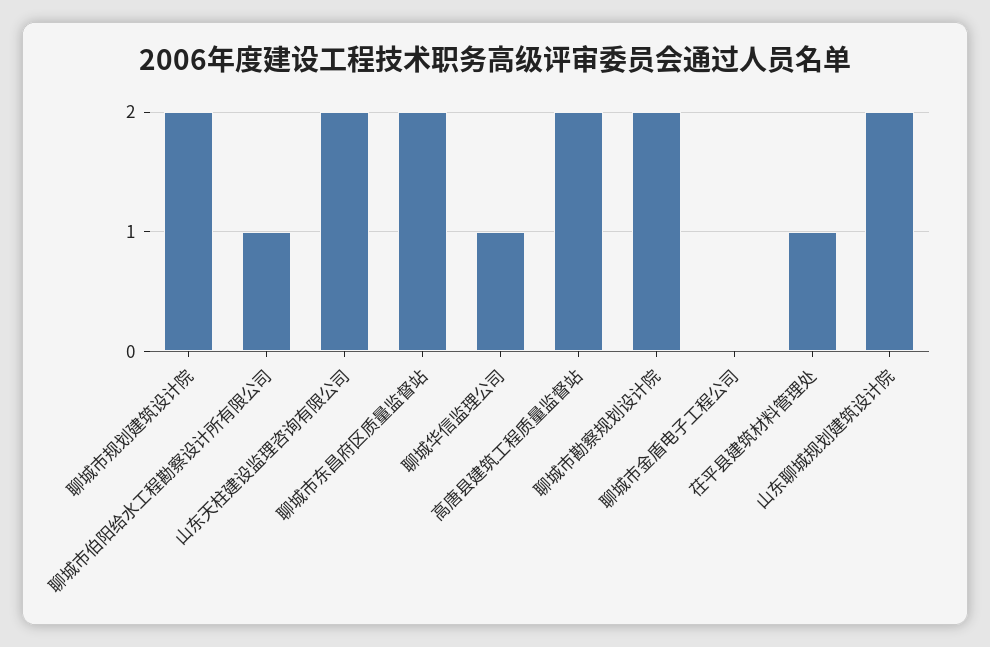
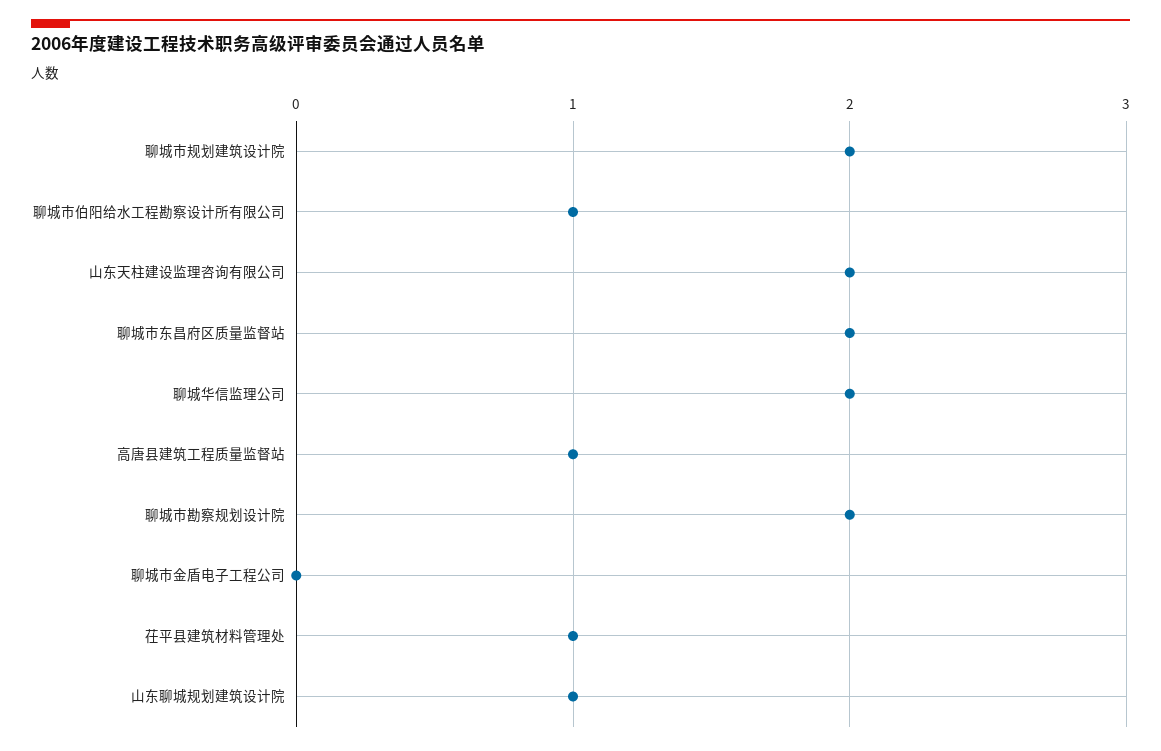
聊城华信监理公司: 1 -> 2
高唐县建筑工程质量监督站: 2 -> 1
山东聊城规划建筑设计院: 2 -> 1

